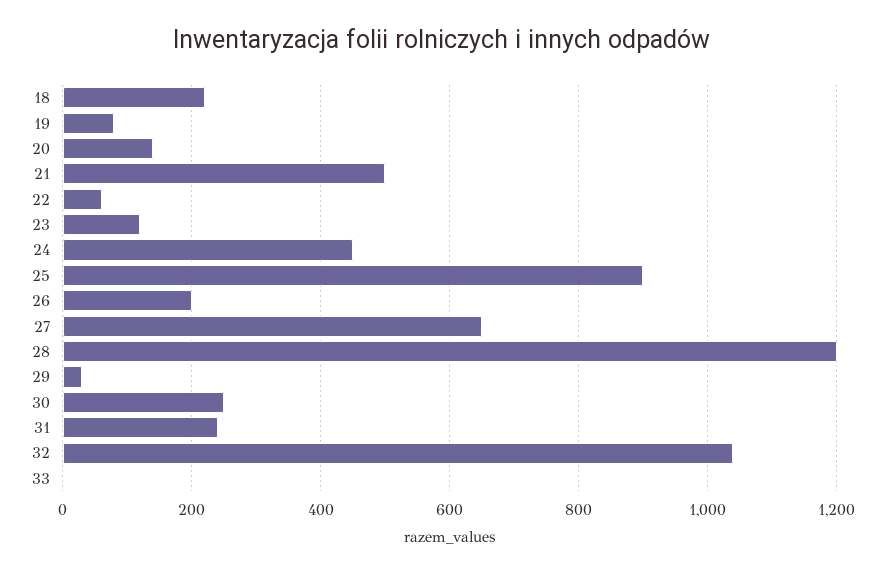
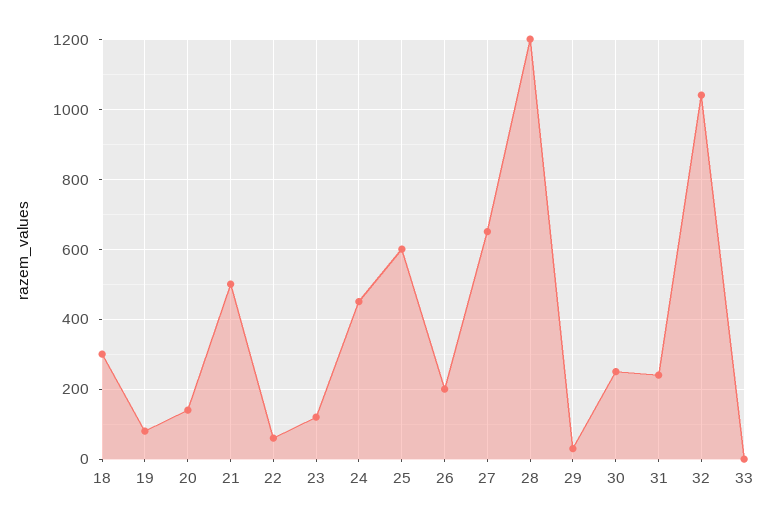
18: 220 -> 300
25: 900 -> 600

